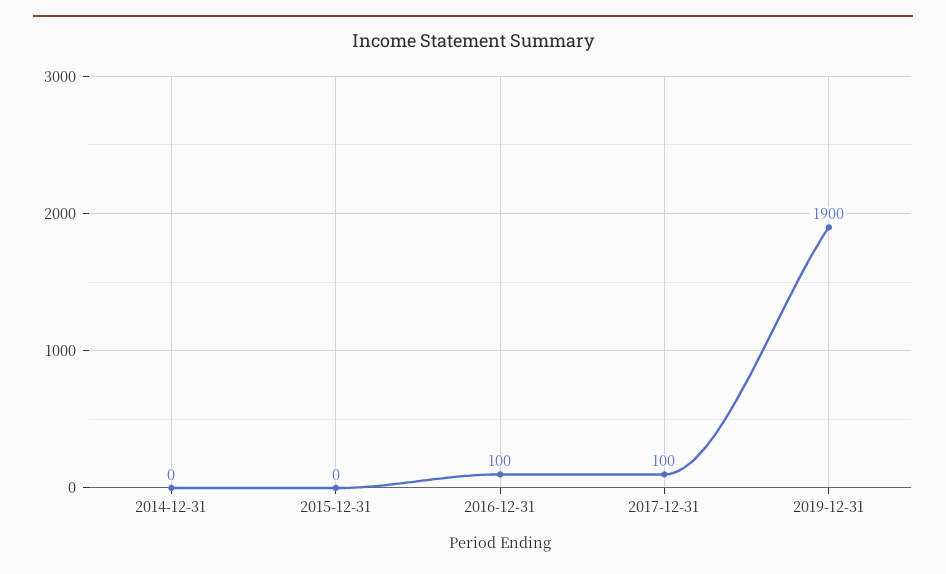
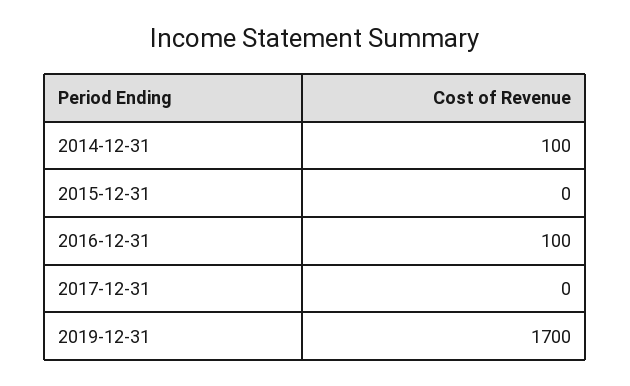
2014-12-31: 0 -> 100
2017-12-31: 100 -> 0
2019-12-31: 1900 -> 1700

